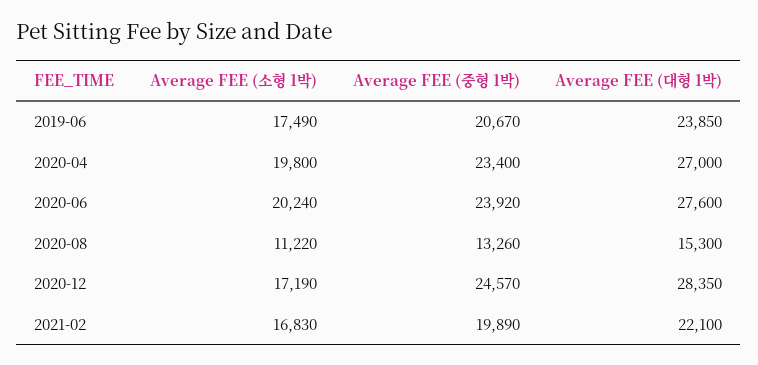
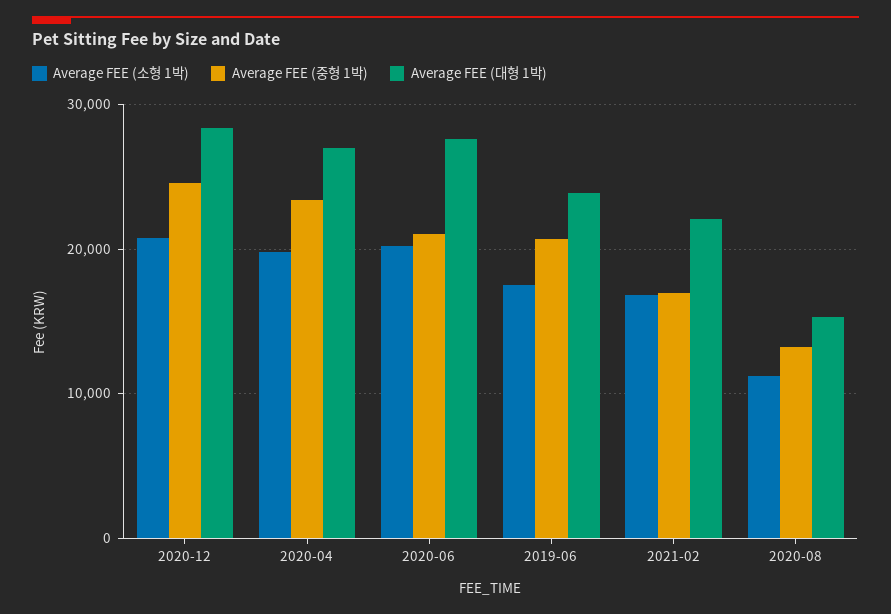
Average FEE (중형 1박), 2020-06: 23920 -> 21000
Average FEE (소형 1박), 2020-12: 17190 -> 21000
Average FEE (중형 1박), 2021-02: 19890 -> 17000

